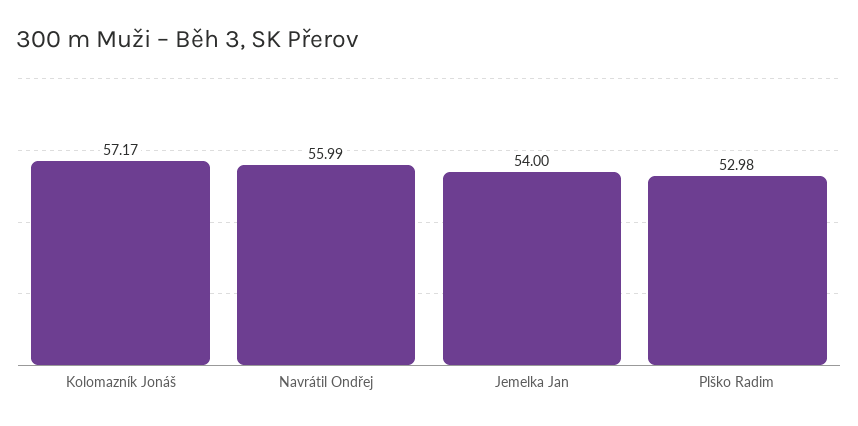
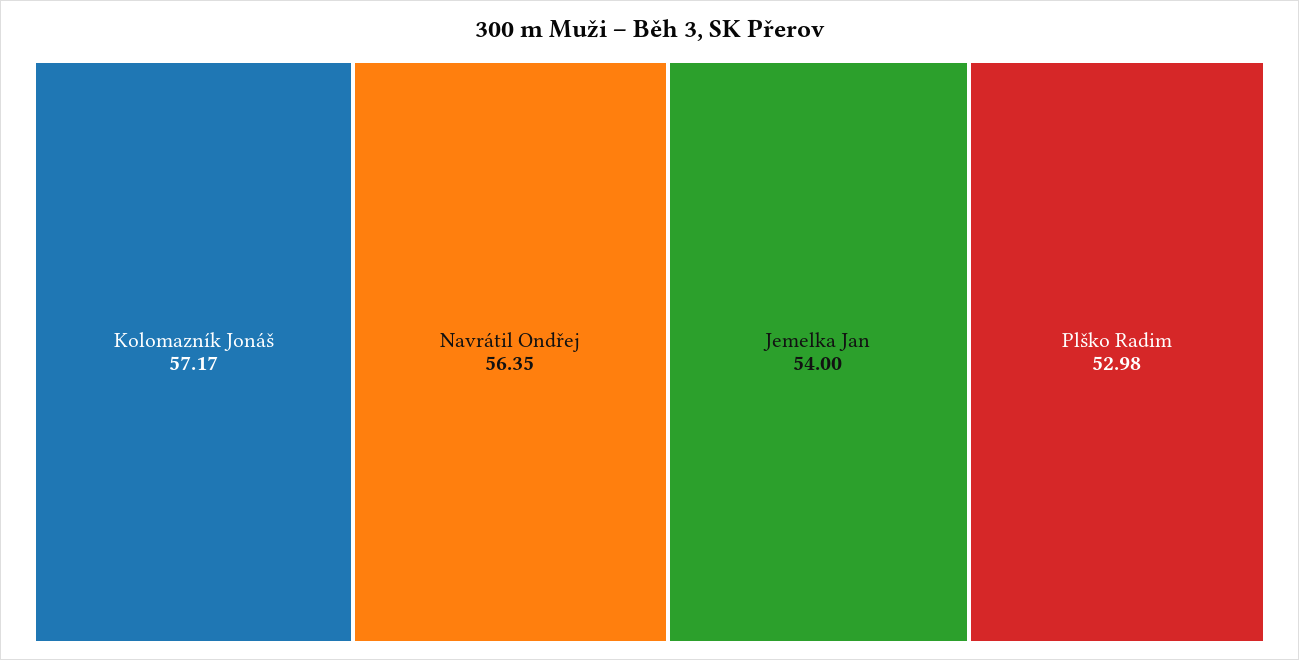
Navrátil Ondřej: 55.99 -> 56.35

